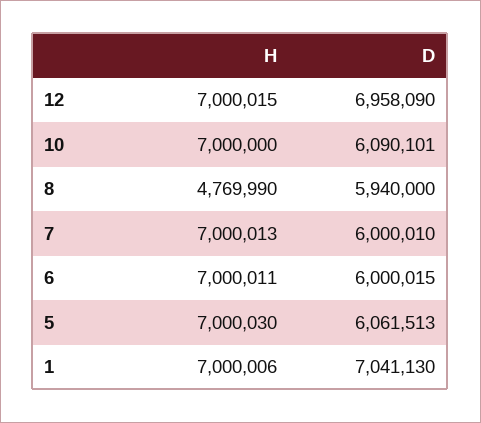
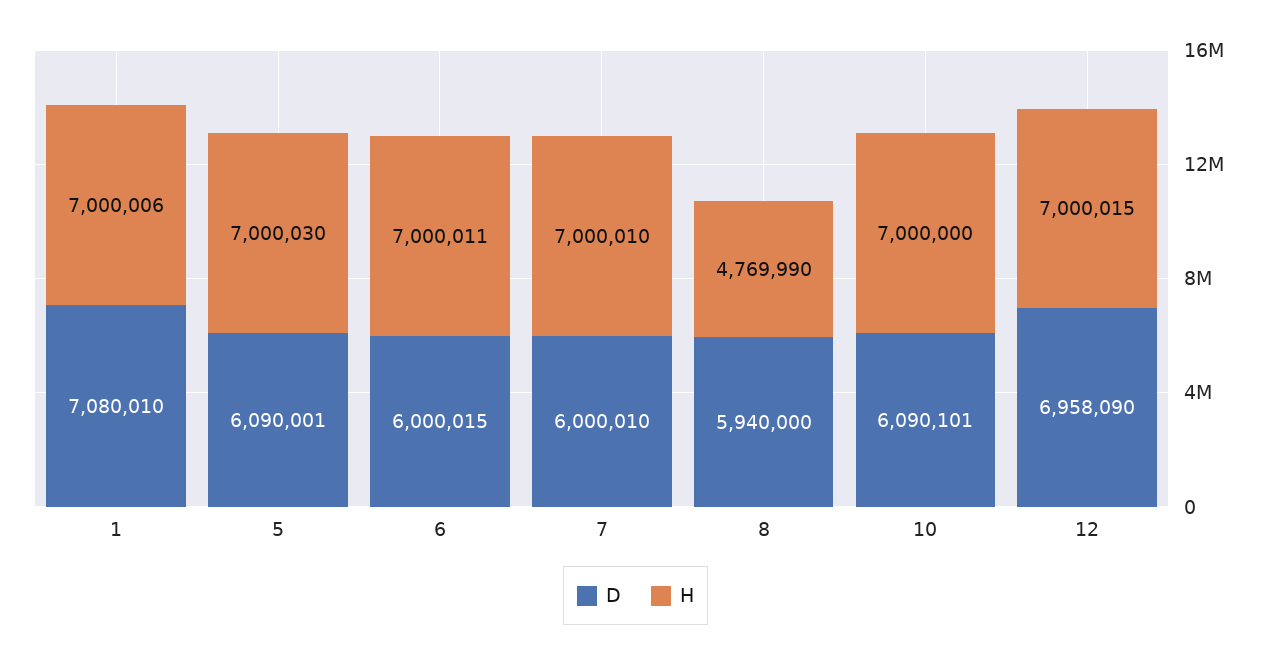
H, 7: 7000013 -> 7000010
D, 5: 6061513 -> 6090001
D, 1: 7041130 -> 7080010

